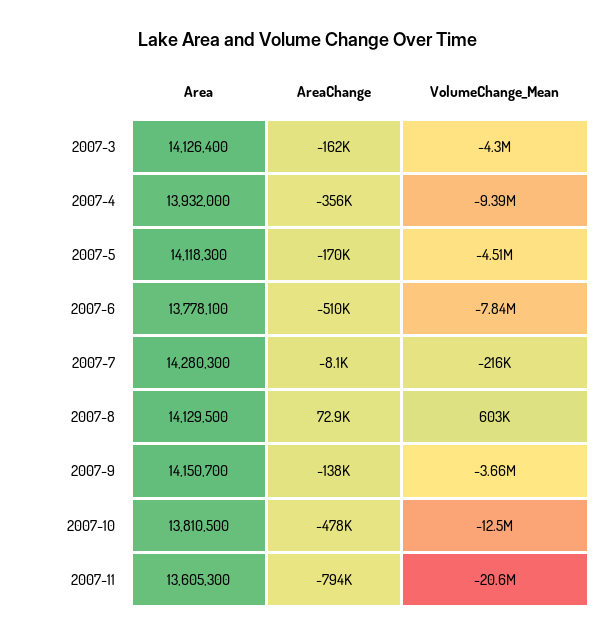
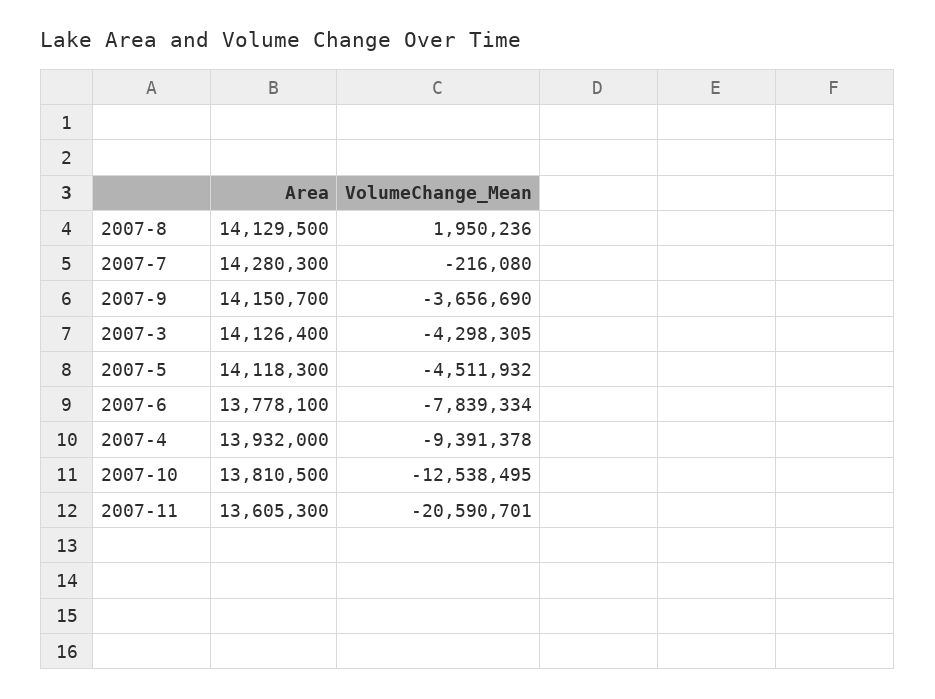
AreaChange, 2007-3: -162000 -> none
AreaChange, 2007-4: -356000 -> none
AreaChange, 2007-5: -170000 -> none
AreaChange, 2007-6: -510000 -> none
AreaChange, 2007-7: -8100 -> none
AreaChange, 2007-8: 72900 -> none
VolumeChange_Mean, 2007-8: 603000 -> 1950236
AreaChange, 2007-9: -138000 -> none
AreaChange, 2007-10: -478000 -> none
AreaChange, 2007-11: -794000 -> none

